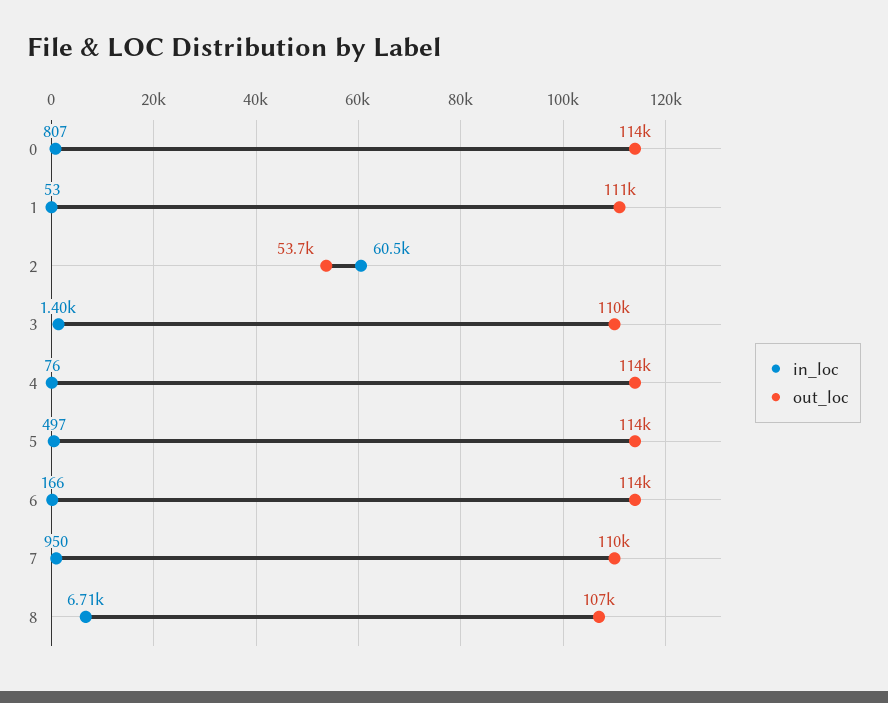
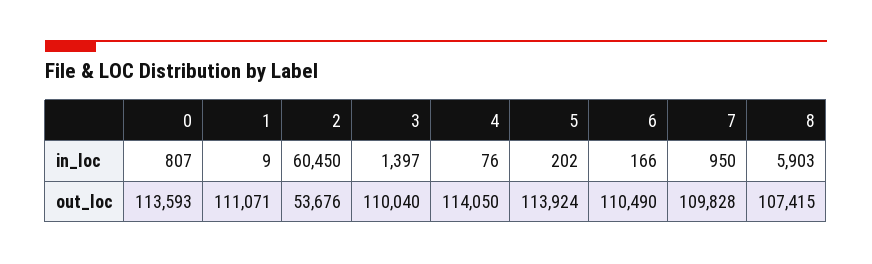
in_loc, 1: 53 -> 9
in_loc, 5: 497 -> 202
out_loc, 6: 114000 -> 110490
in_loc, 8: 6710 -> 5903

